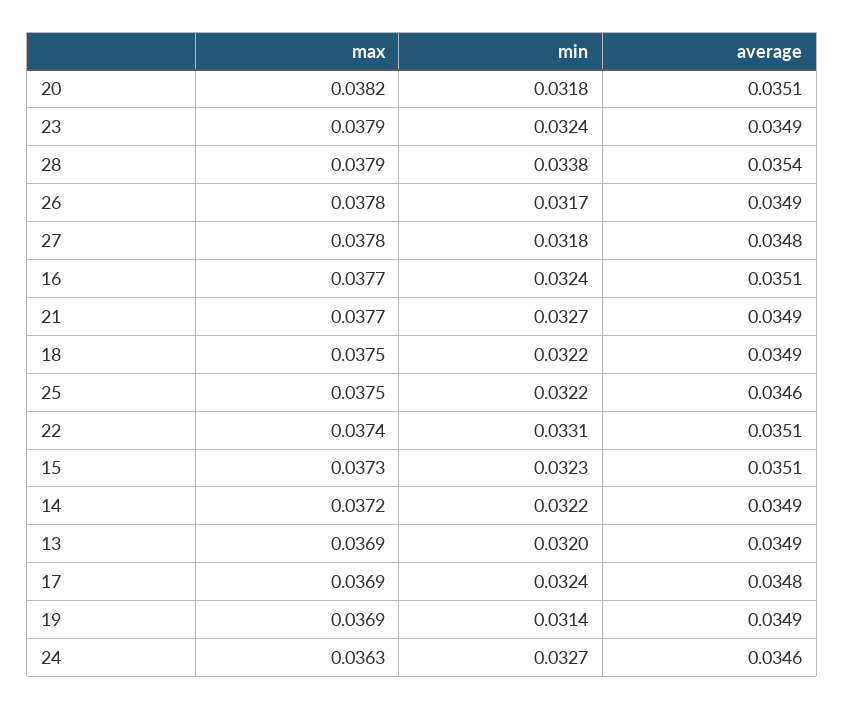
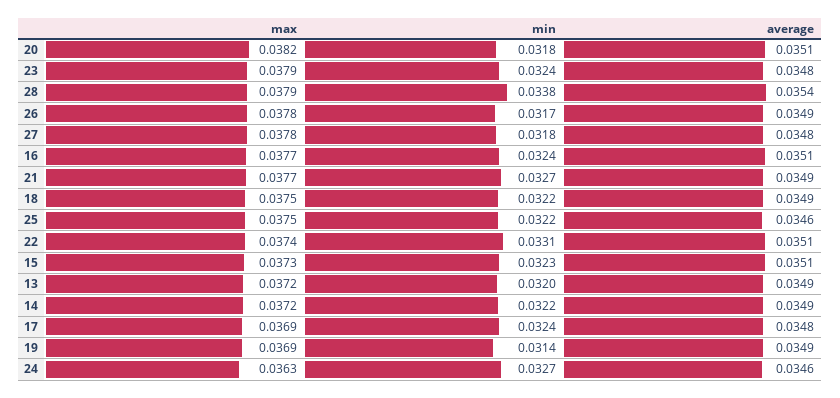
average, 23: 0.0349 -> 0.0348
max, 13: 0.0369 -> 0.0372

